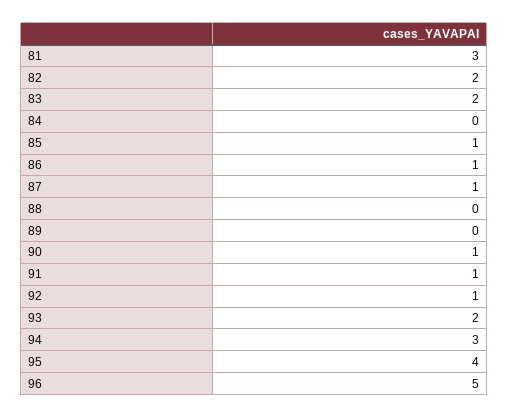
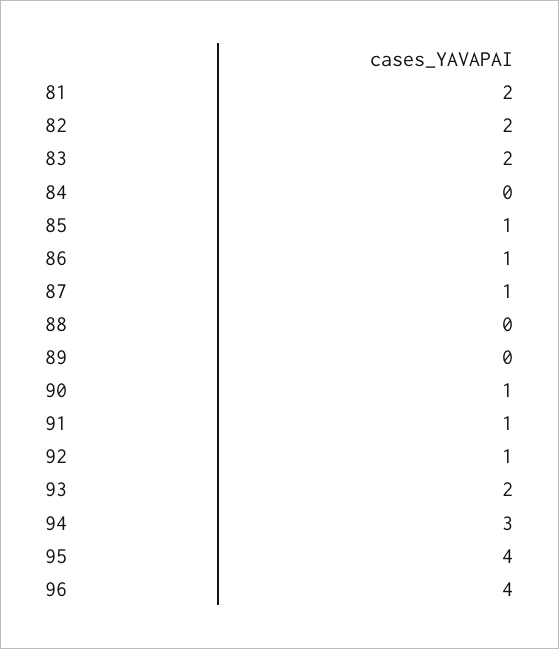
81: 3 -> 2
96: 5 -> 4

